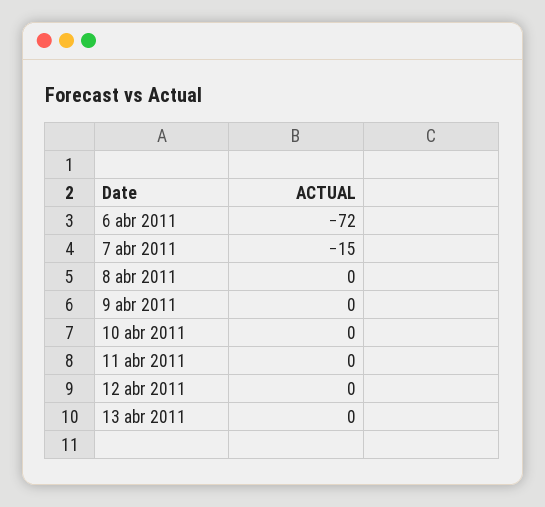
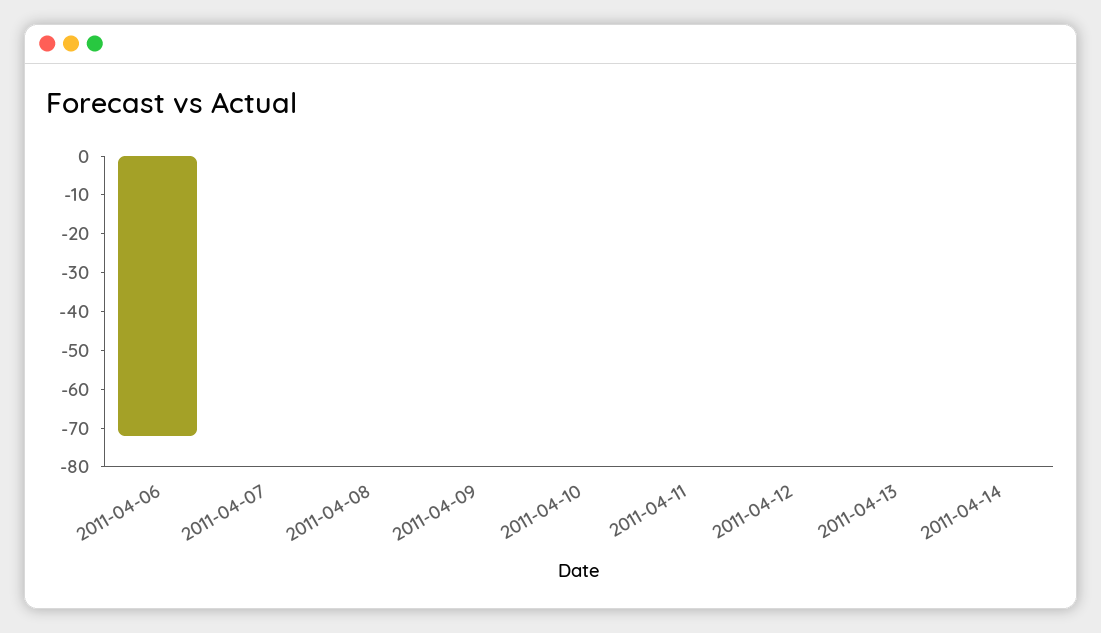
7 abr 2011: -15 -> 0
2011-04-14: none -> 0

